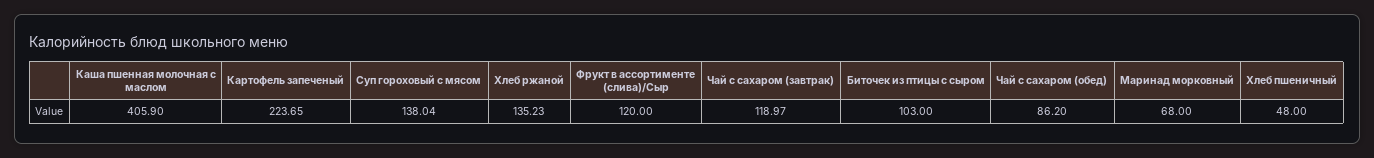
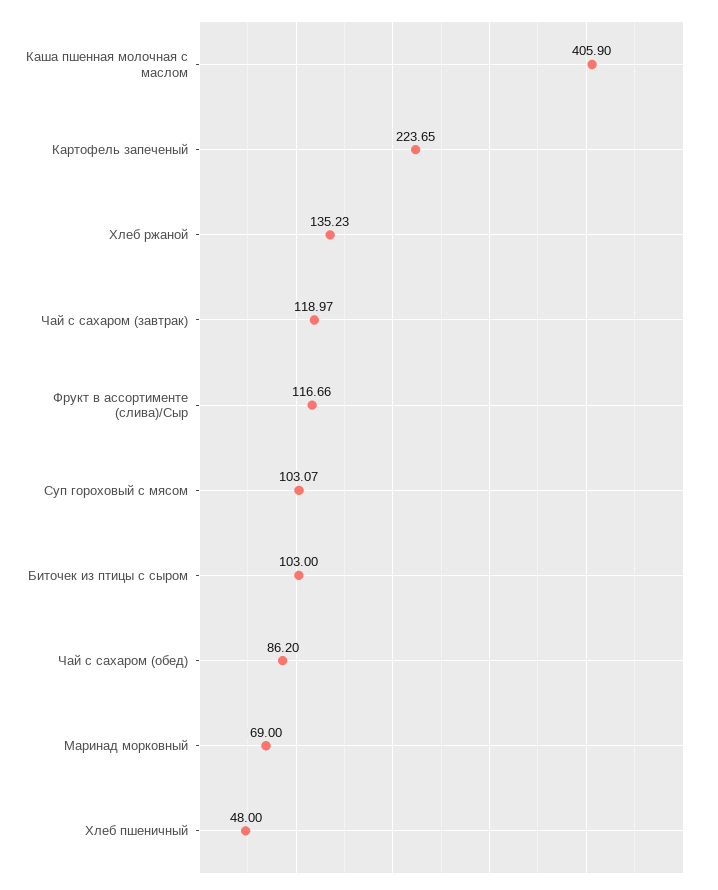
Суп гороховый с мясом: 138.04 -> 103.07
Фрукт в ассортименте (слива)/Сыр: 120 -> 116.66
Маринад морковный: 68 -> 69

